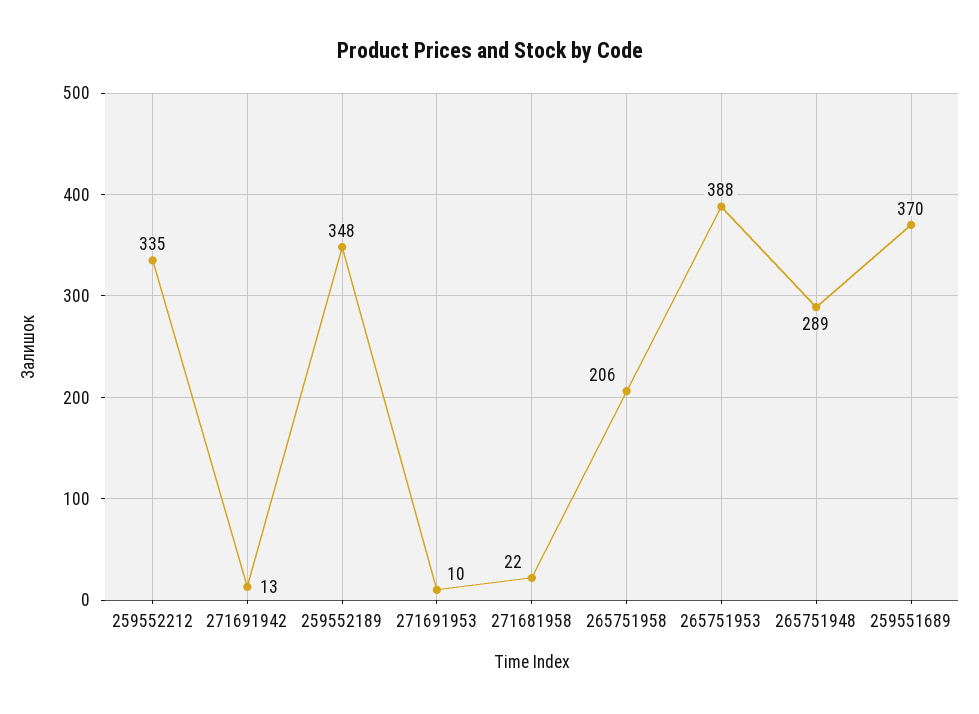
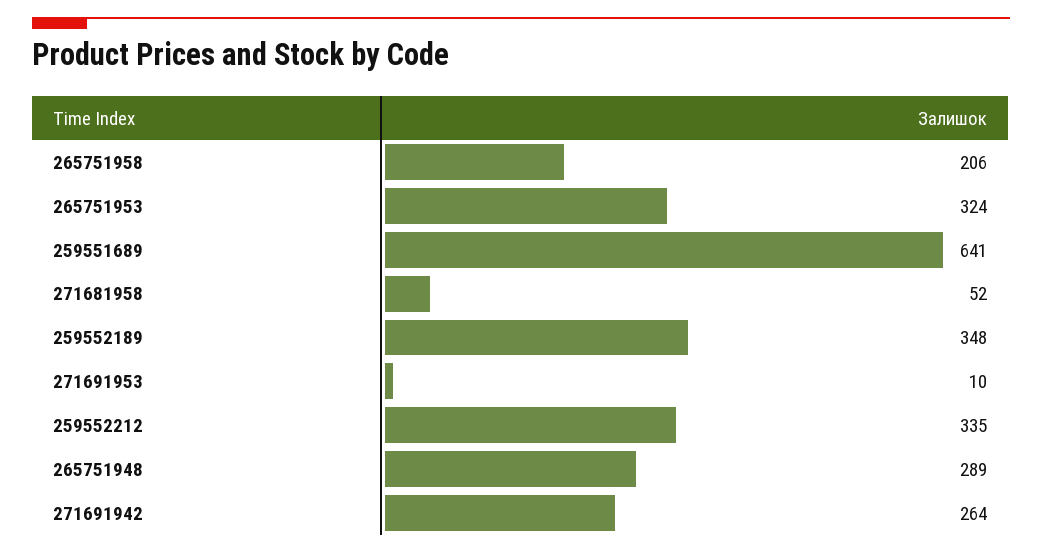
271691942: 13 -> 264
271681958: 22 -> 52
265751953: 388 -> 324
259551689: 370 -> 641

